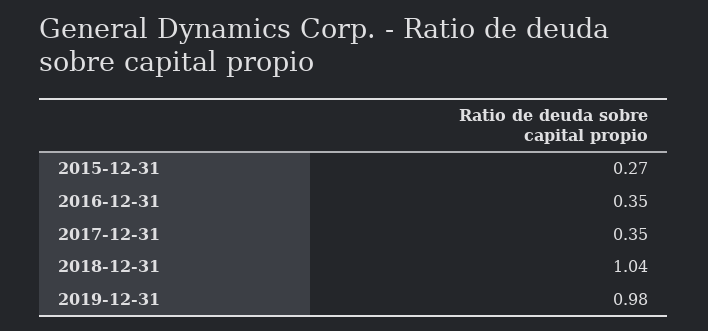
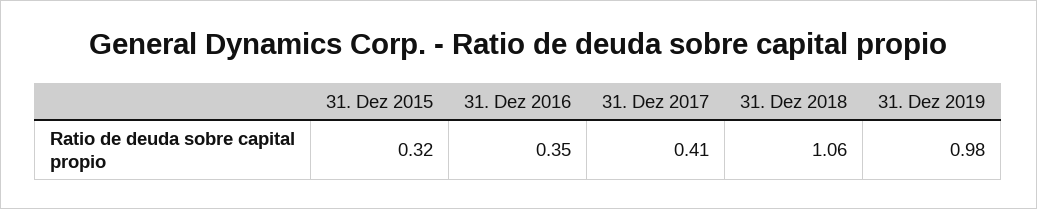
2015-12-31: 0.27 -> 0.32
2017-12-31: 0.35 -> 0.41
2018-12-31: 1.04 -> 1.06

